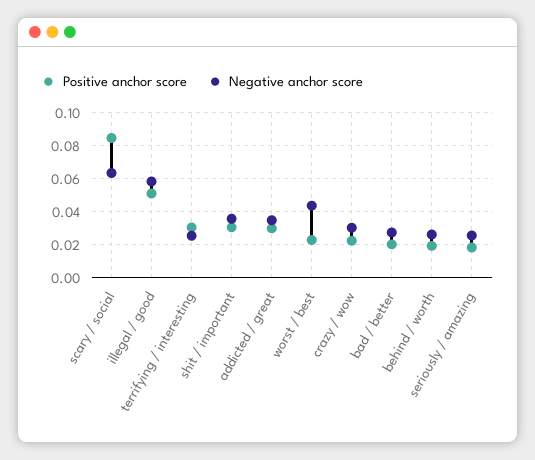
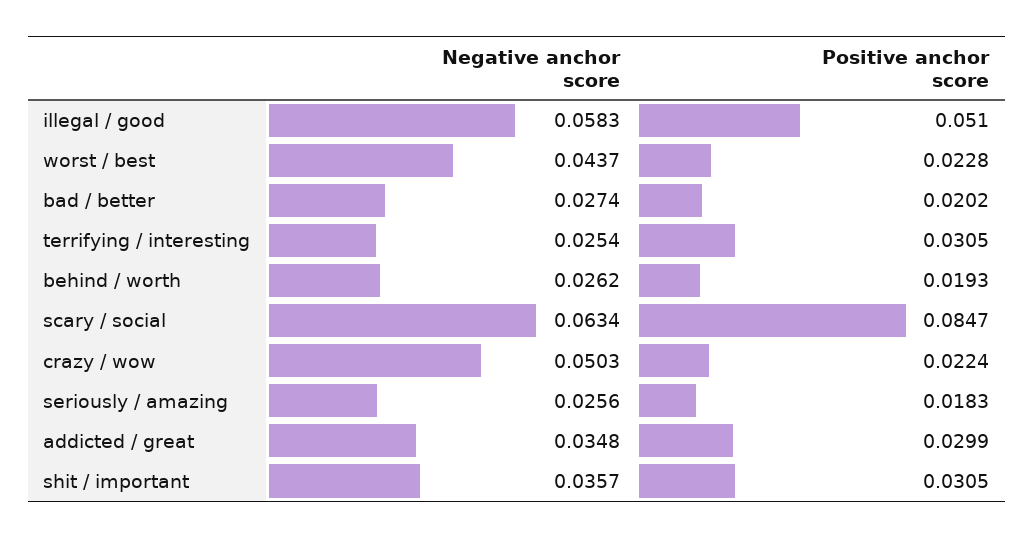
Negative anchor score, crazy / wow: 0.03 -> 0.0503

